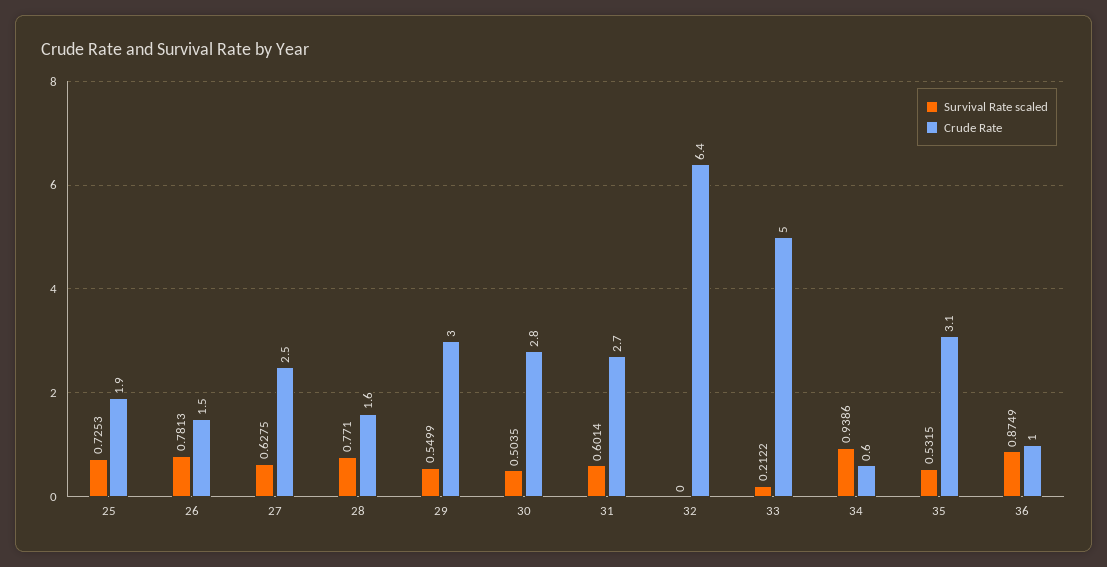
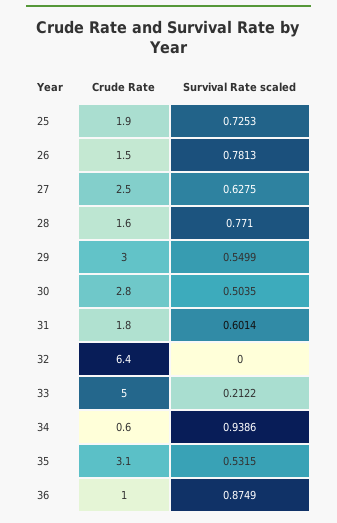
Crude Rate, 31: 2.7 -> 1.8

